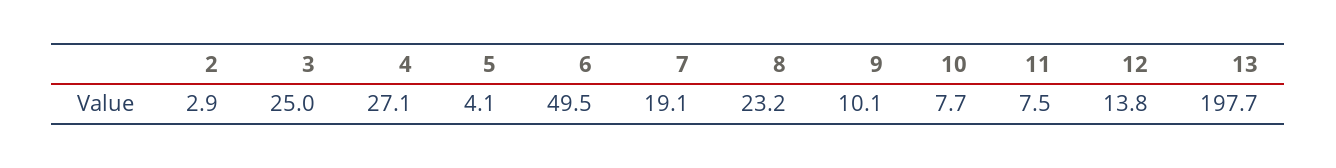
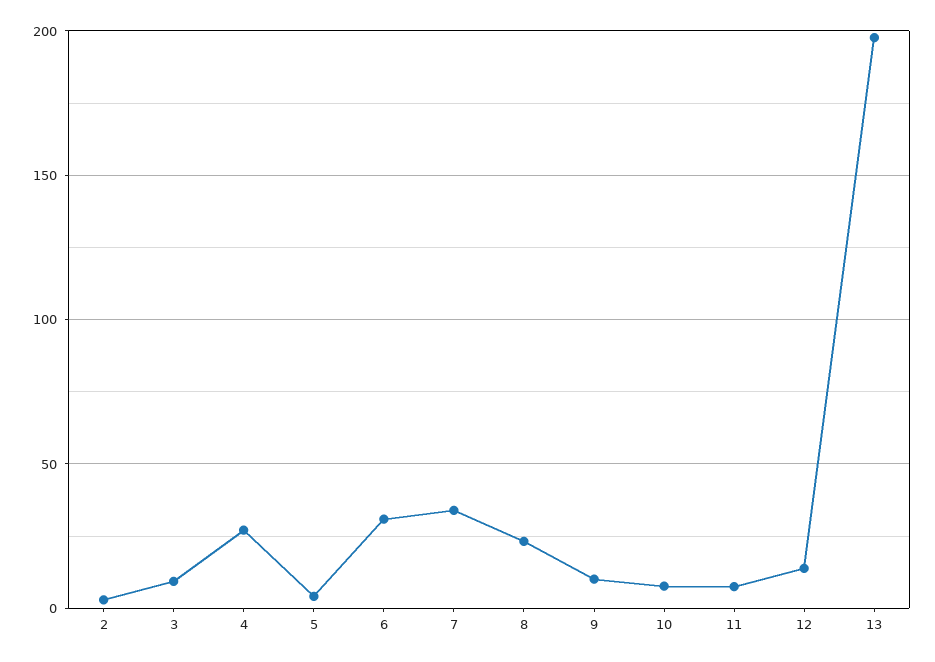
3: 25 -> 10
6: 49.5 -> 30
7: 19.1 -> 35

